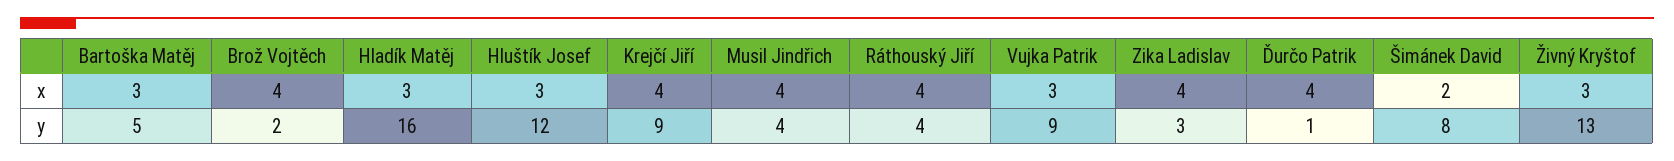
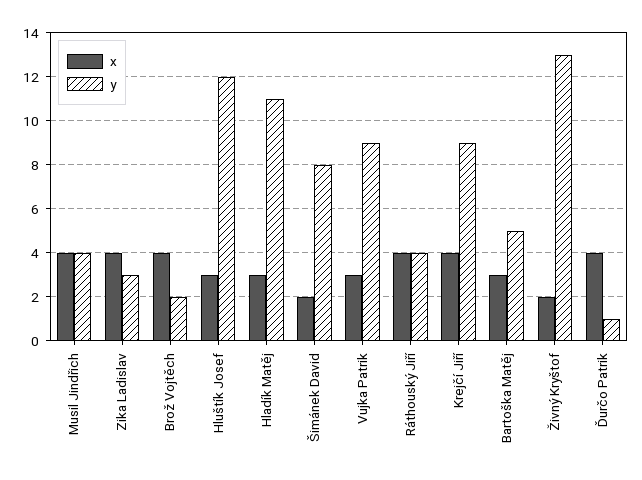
x, Živný Kryštof: 3 -> 2
y, Hladík Matěj: 16 -> 11

